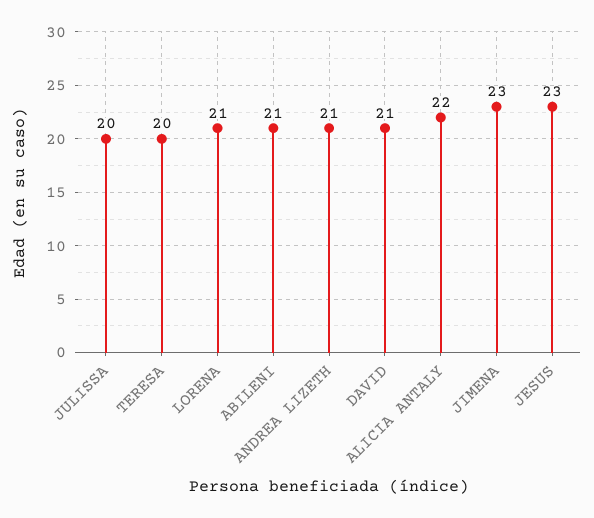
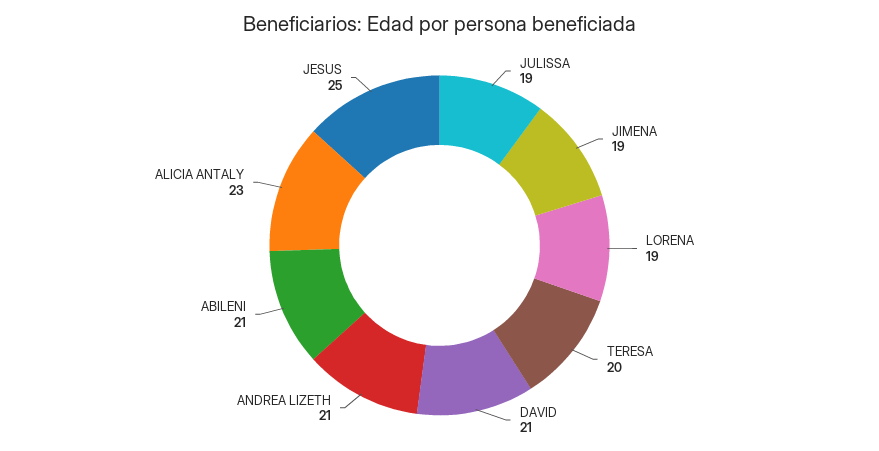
JULISSA: 20 -> 19
LORENA: 21 -> 19
ALICIA ANTALY: 22 -> 23
JIMENA: 23 -> 19
JESUS: 23 -> 25

